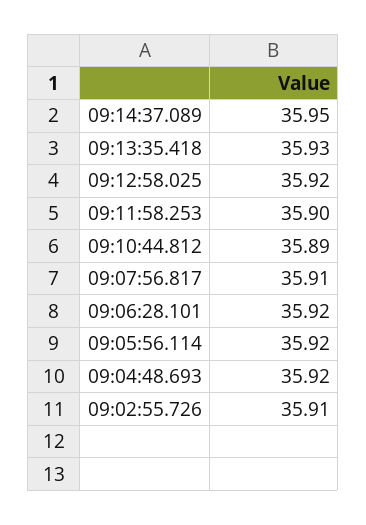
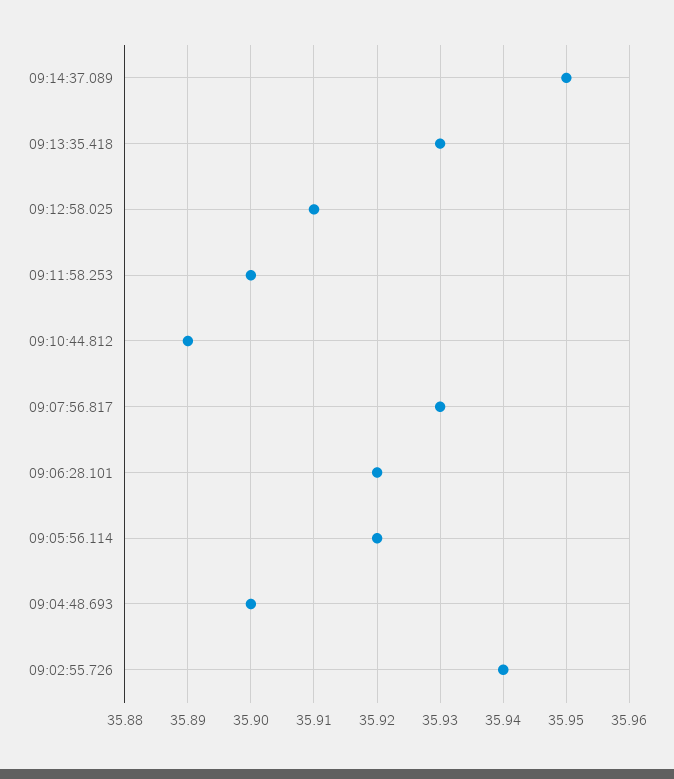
09:12:58.025: 35.92 -> 35.91
09:07:56.817: 35.91 -> 35.93
09:04:48.693: 35.92 -> 35.9
09:02:55.726: 35.91 -> 35.94

